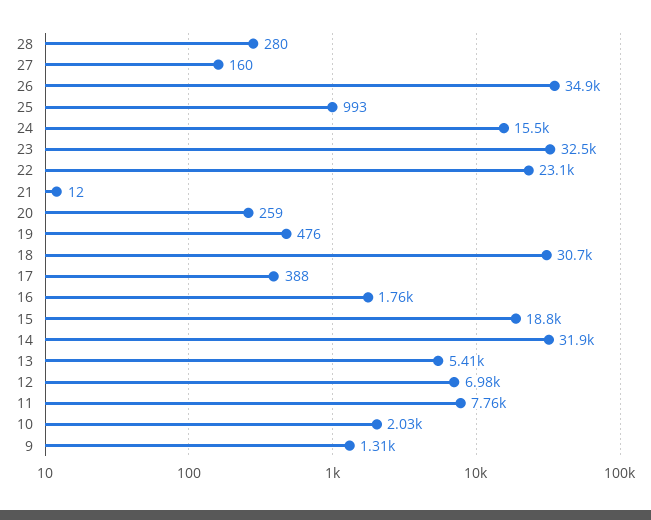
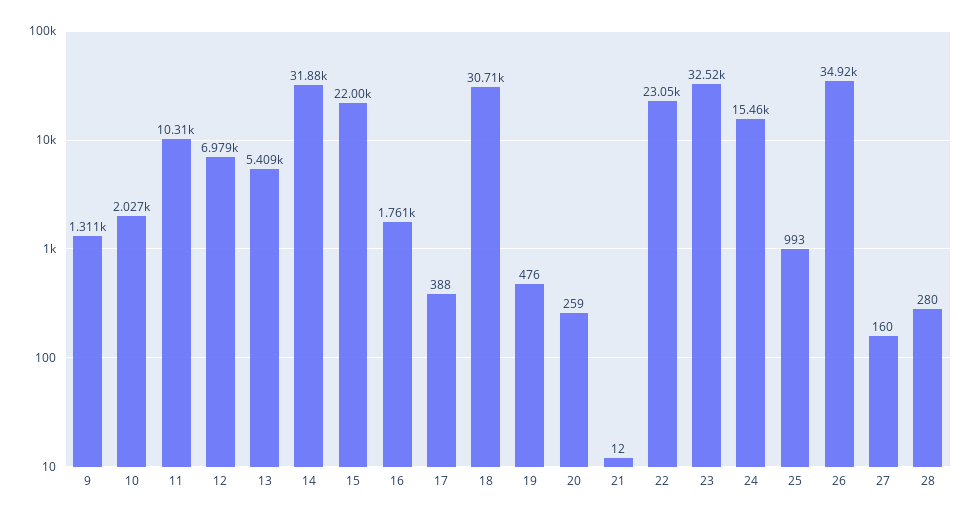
15: 18800 -> 22000
11: 7760 -> 10310

